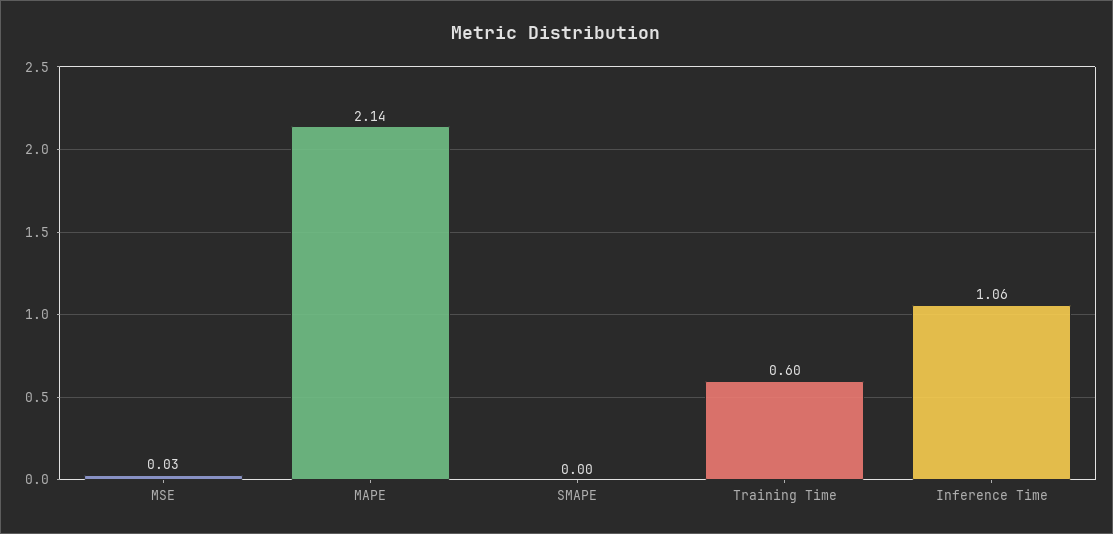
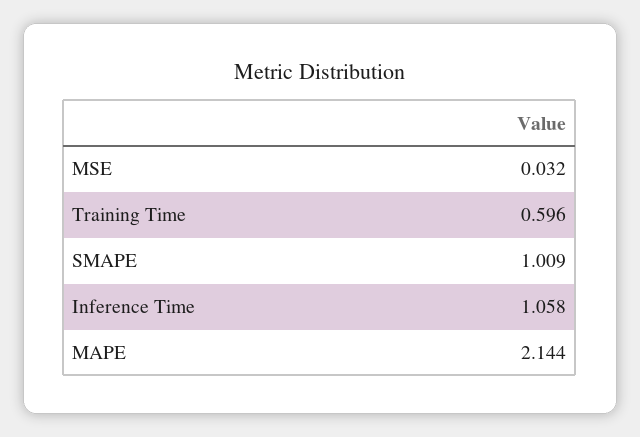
SMAPE: 0 -> 1.009

